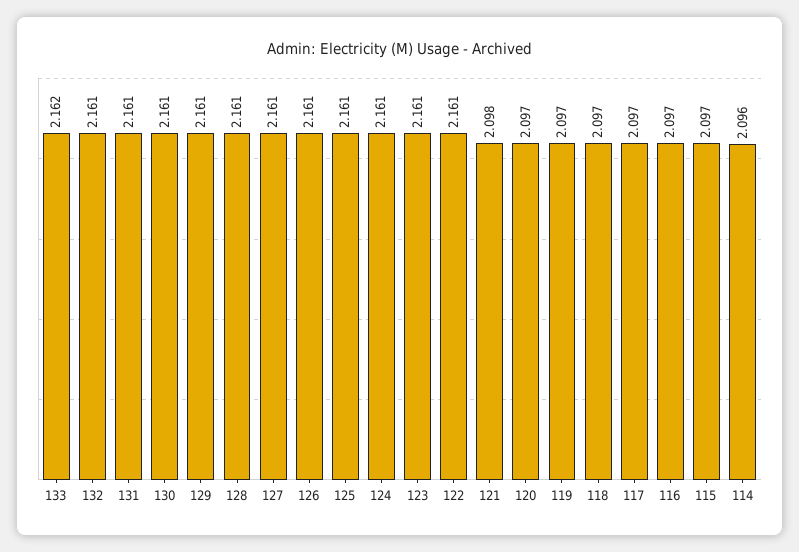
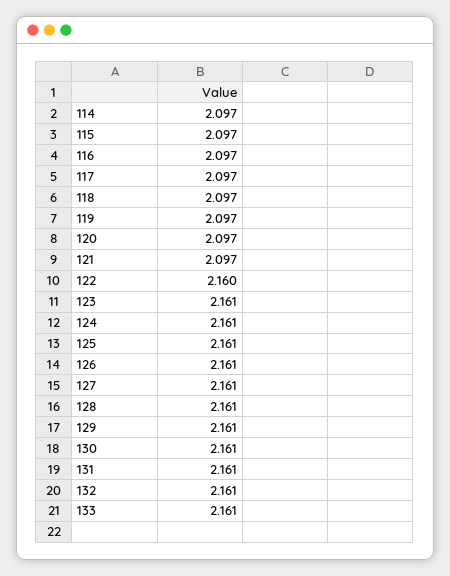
133: 2.162 -> 2.161
122: 2.161 -> 2.16
121: 2.098 -> 2.097
114: 2.096 -> 2.097

